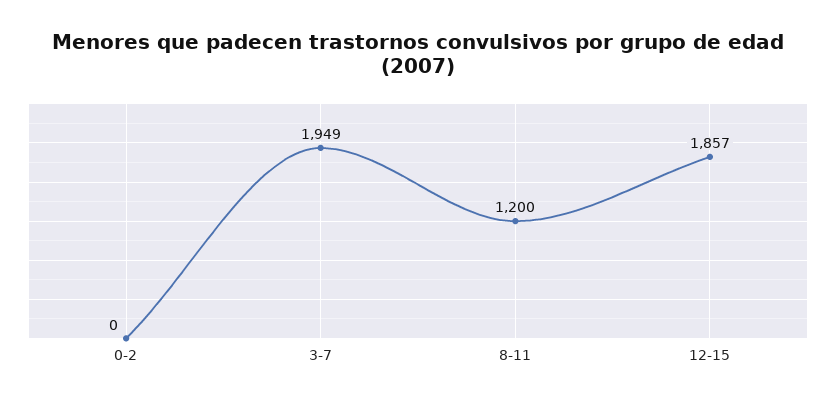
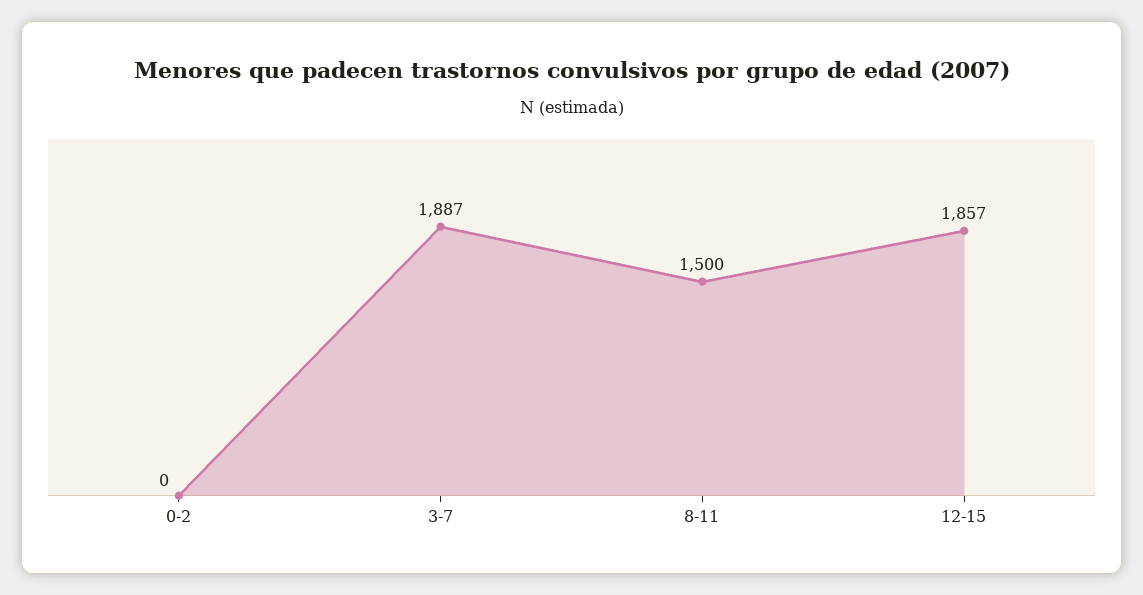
3-7: 1949 -> 1887
8-11: 1200 -> 1500

